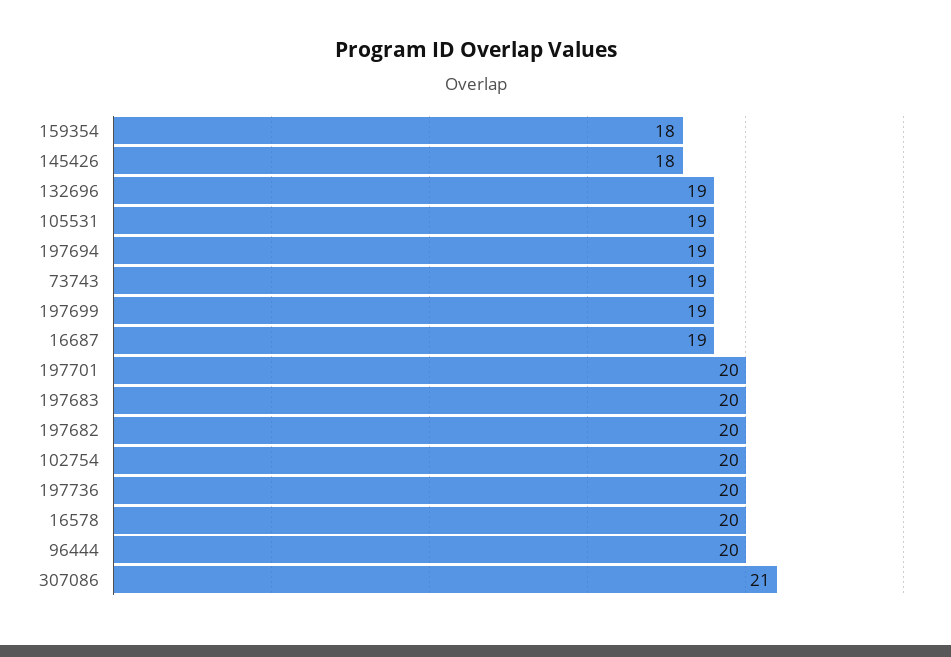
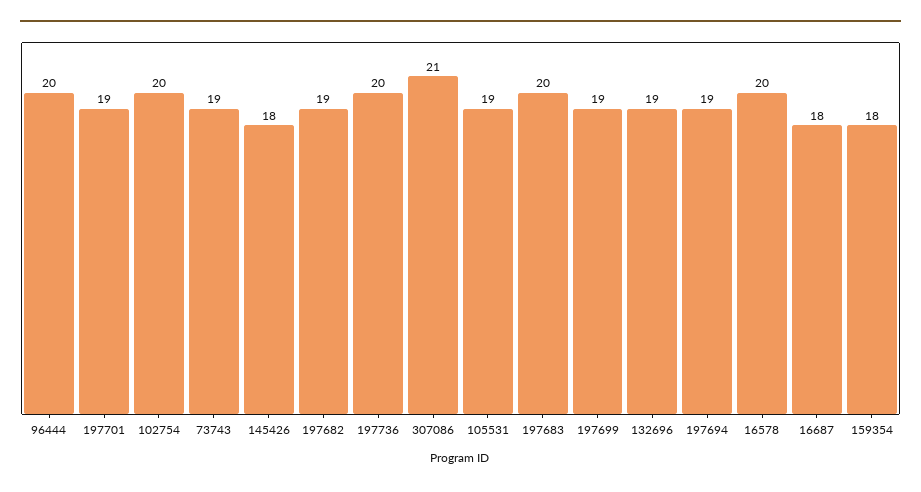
16687: 19 -> 18
197701: 20 -> 19
197682: 20 -> 19

